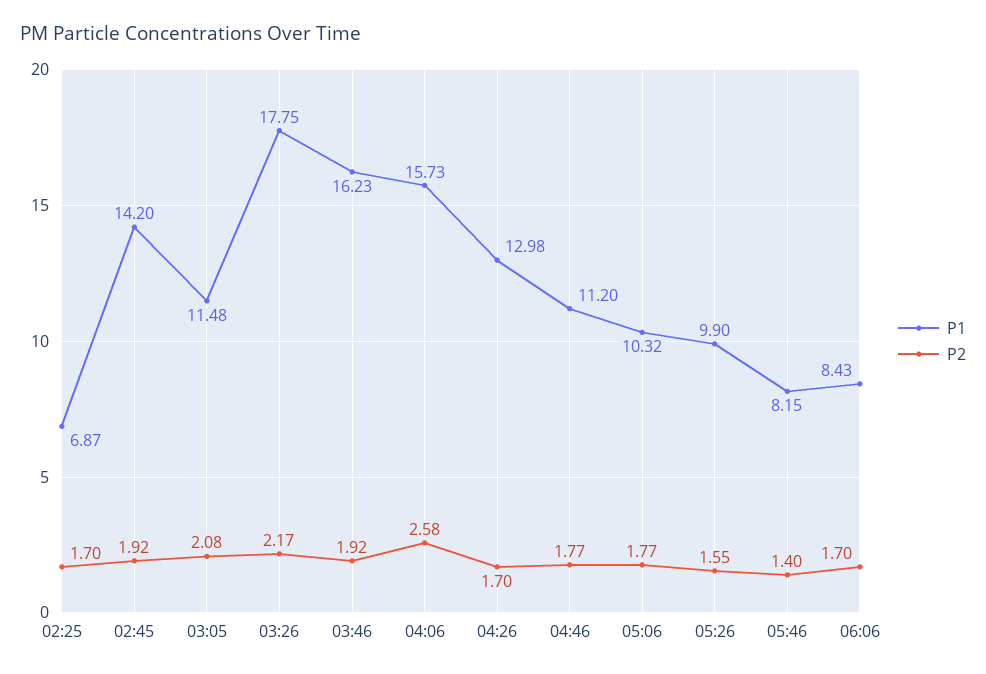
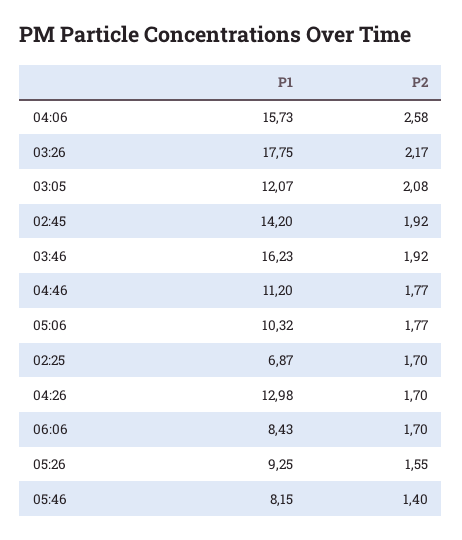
P1, 03:05: 11.48 -> 12.07
P1, 05:26: 9.9 -> 9.25

